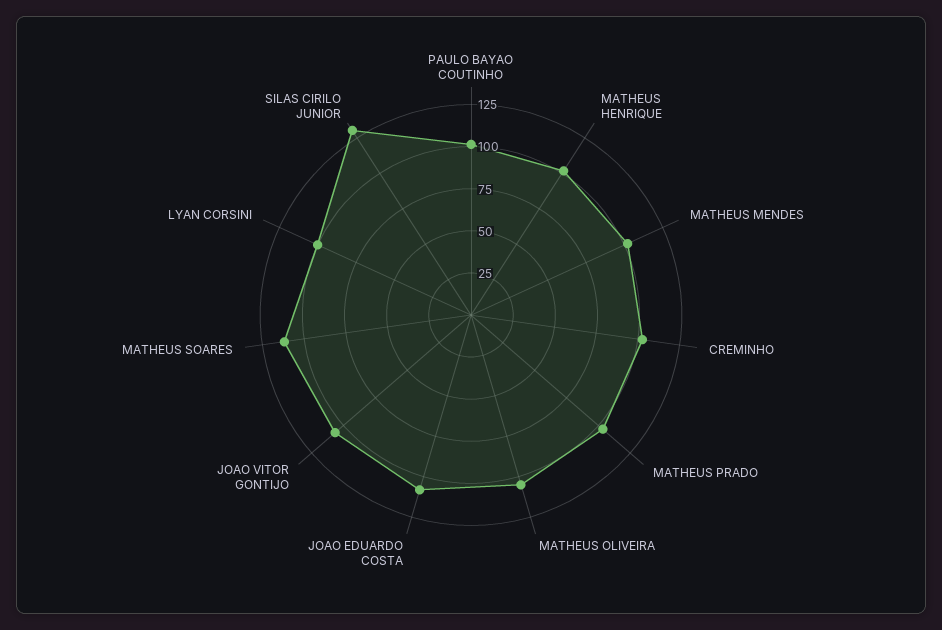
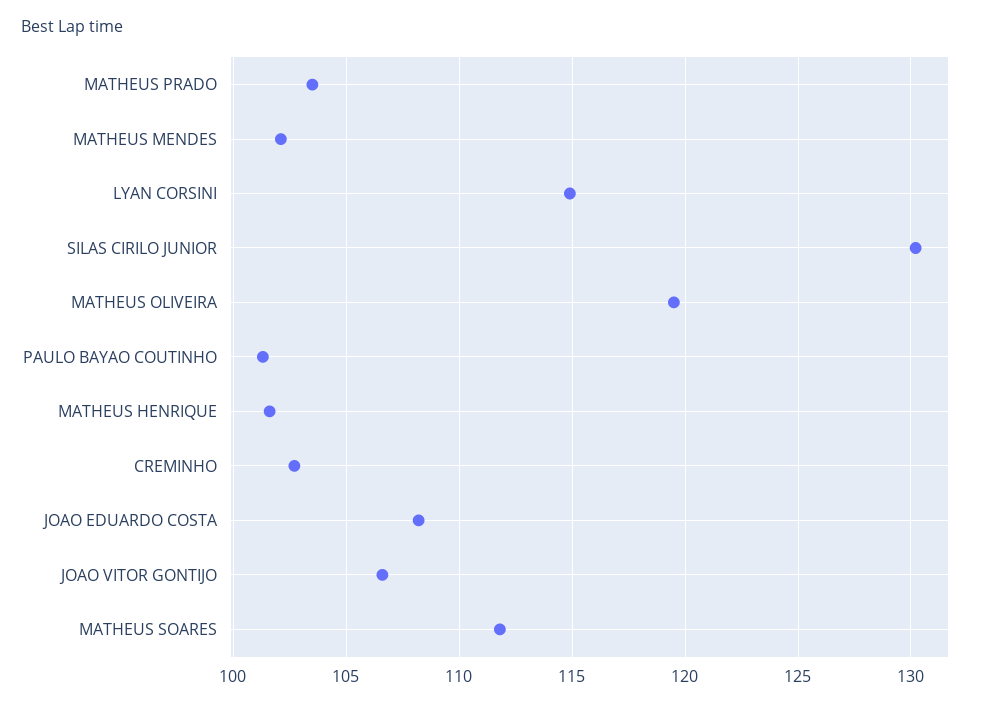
MATHEUS OLIVEIRA: 105 -> 119.5
LYAN CORSINI: 100 -> 115

